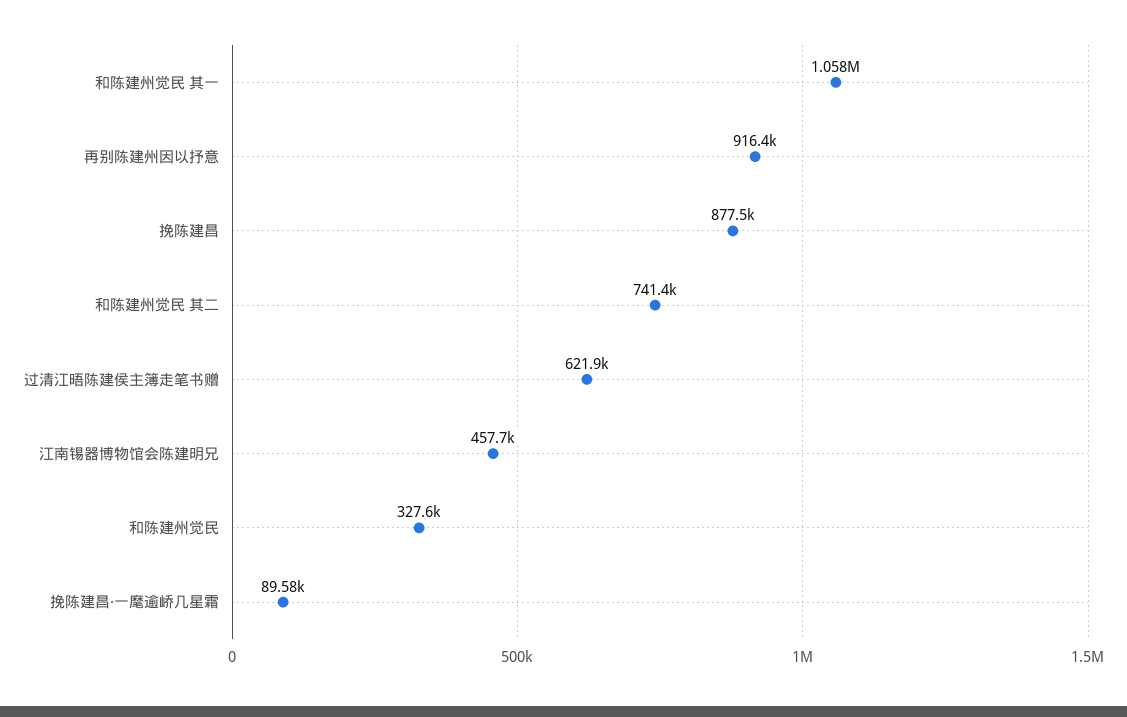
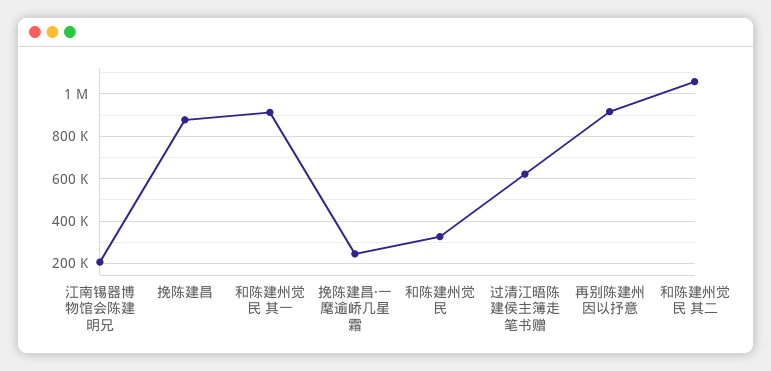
和陈建州觉民 其一: 1058000 -> 900000
和陈建州觉民 其二: 741400 -> 1050000
江南锡器博物馆会陈建明兄: 457700 -> 200000
挽陈建昌·一麾逾峤几星霜: 89580 -> 250000

